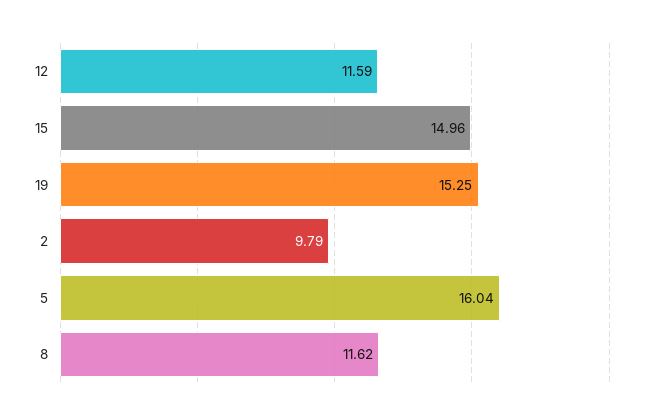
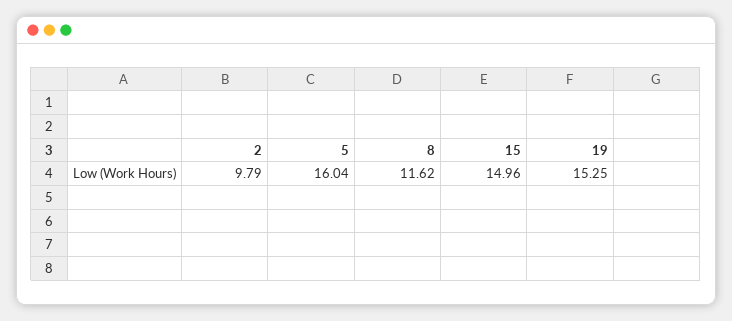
12: 11.59 -> none

